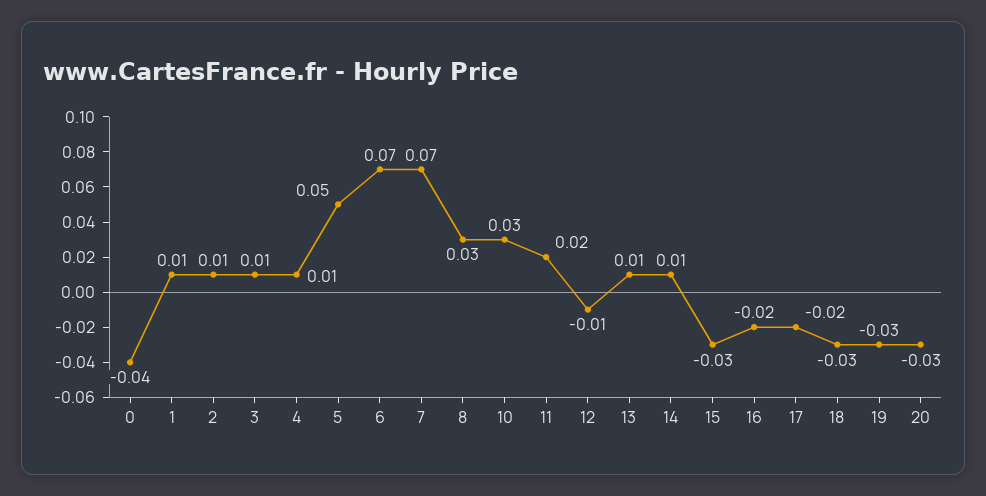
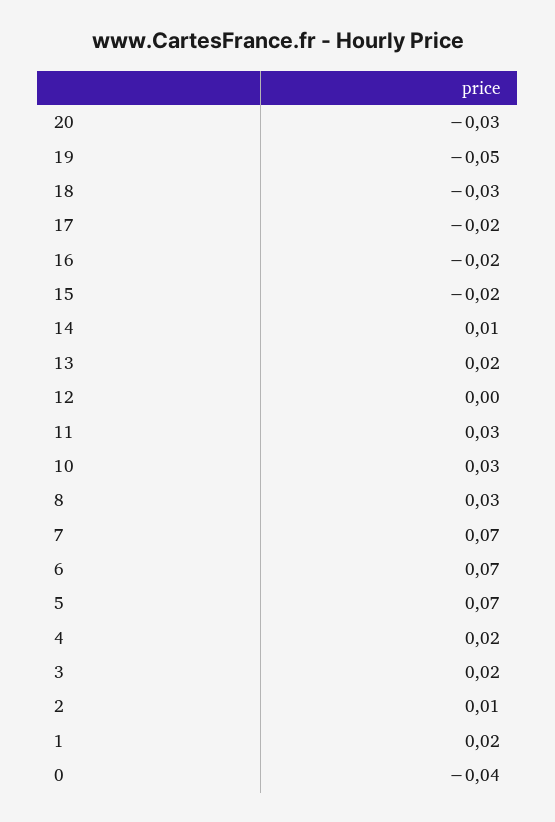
1: 0.01 -> 0.02
3: 0.01 -> 0.02
4: 0.01 -> 0.02
5: 0.05 -> 0.07
11: 0.02 -> 0.03
12: -0.01 -> 0
13: 0.01 -> 0.02
15: -0.03 -> -0.02
19: -0.03 -> -0.05

